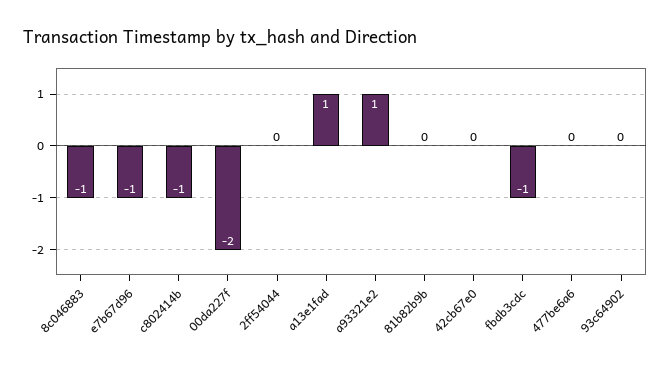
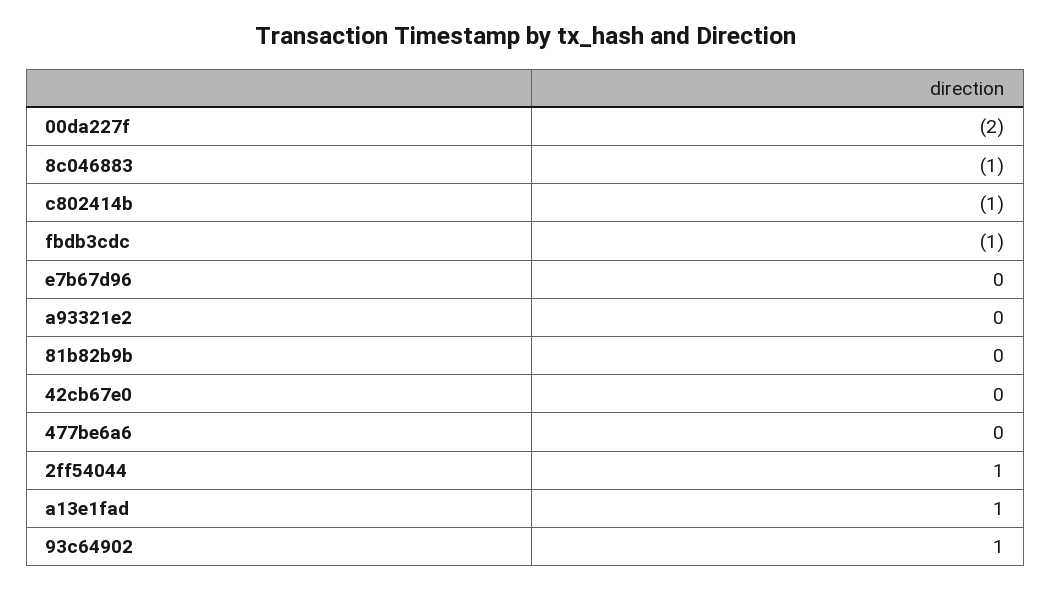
e7b67d96: -1 -> 0
2ff54044: 0 -> 1
a93321e2: 1 -> 0
93c64902: 0 -> 1

